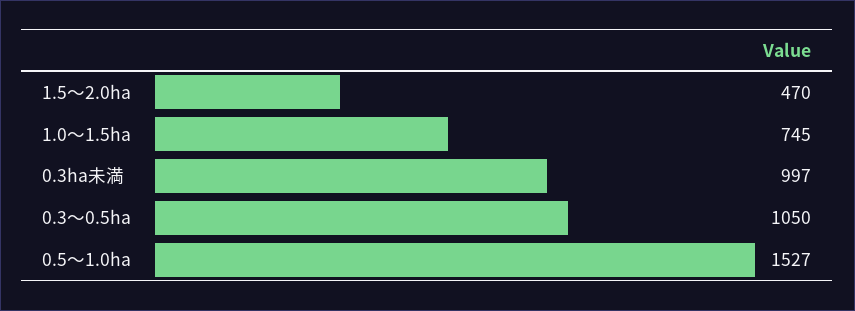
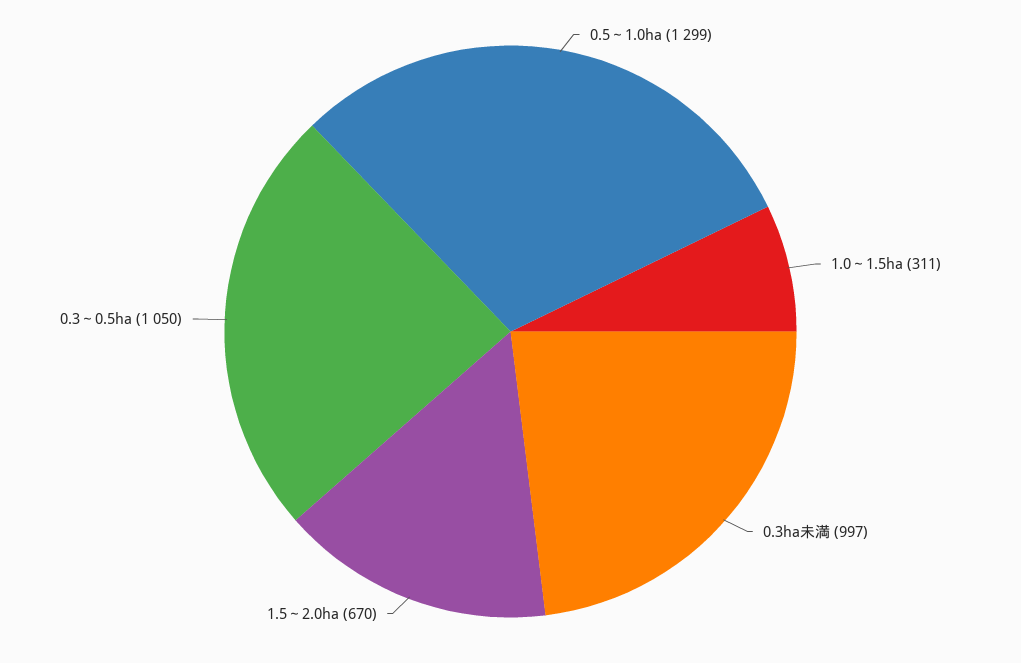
1.5～2.0ha: 470 -> 670
1.0～1.5ha: 745 -> 311
0.5～1.0ha: 1527 -> 1299

